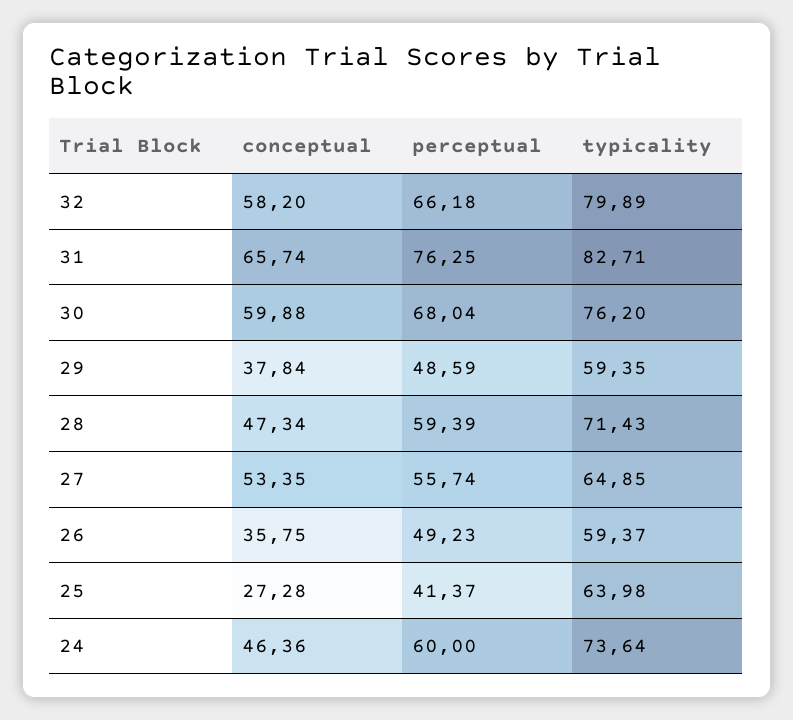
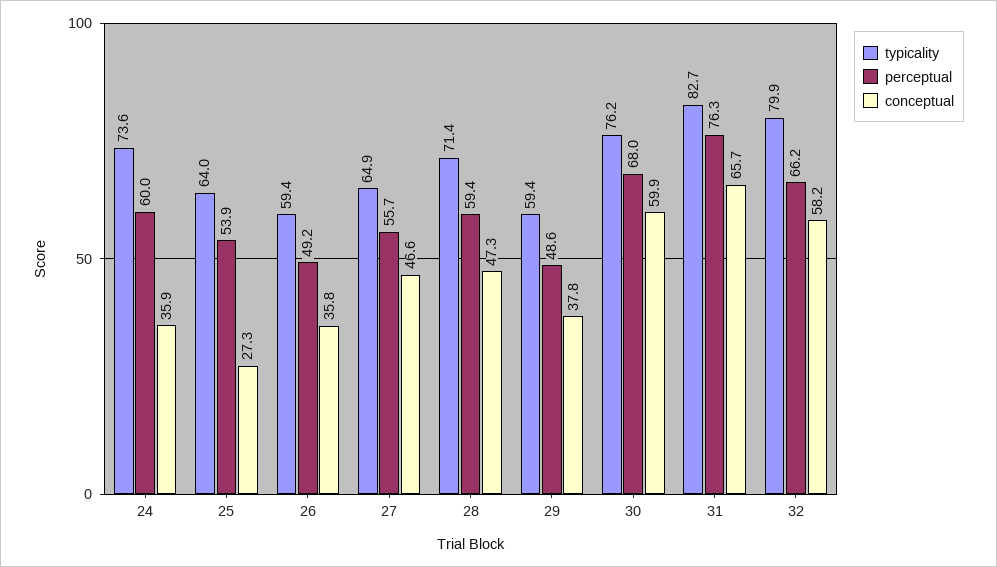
conceptual, 27: 53.35 -> 46.6
perceptual, 25: 41.37 -> 53.9
conceptual, 24: 46.36 -> 35.9

